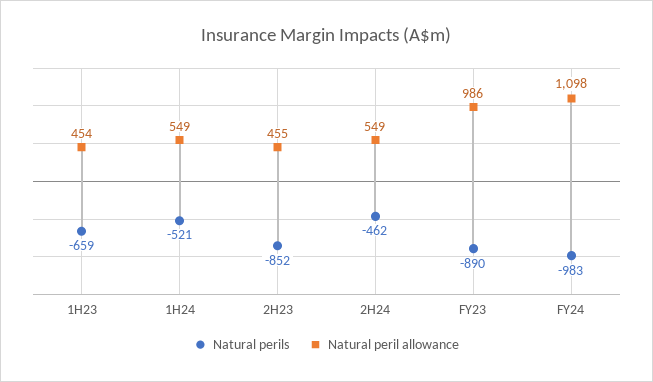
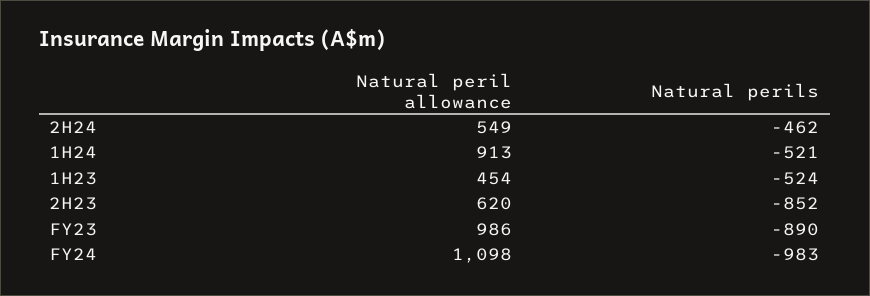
Natural perils, 1H23: -659 -> -524
Natural peril allowance, 1H24: 549 -> 913
Natural peril allowance, 2H23: 455 -> 620

